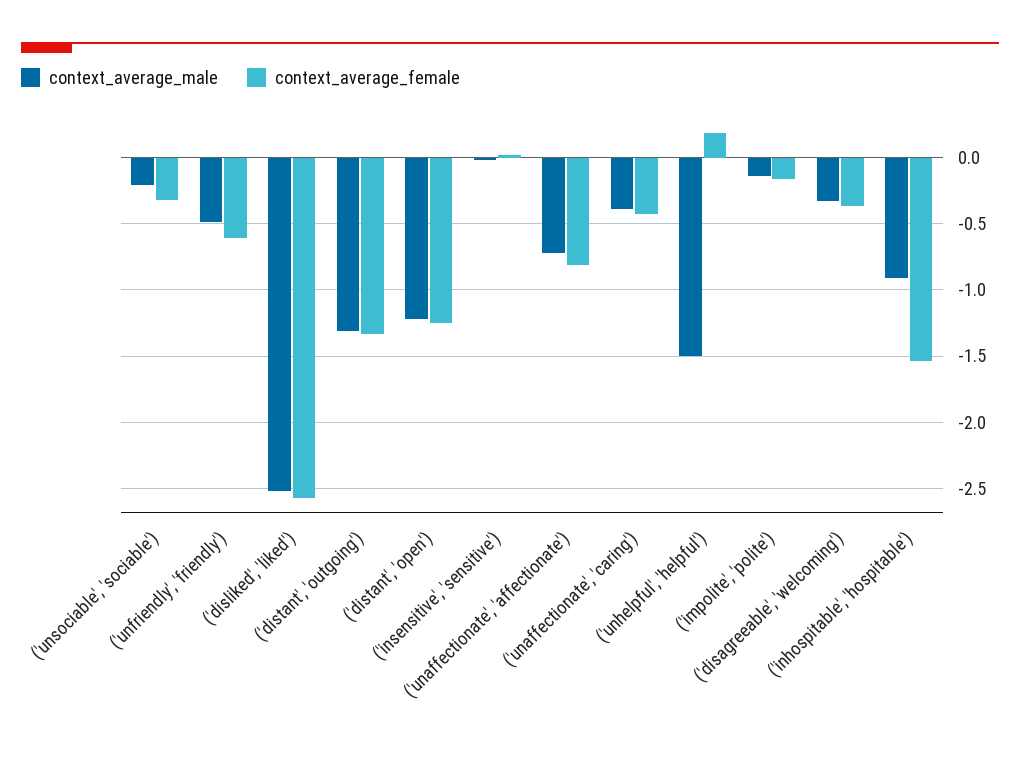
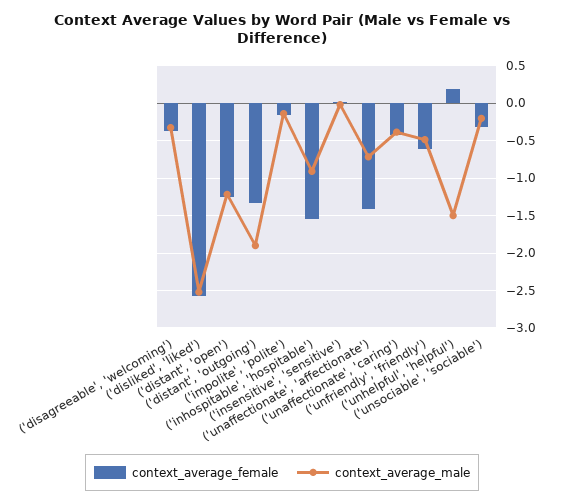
context_average_male, ('distant', 'outgoing'): -1.3 -> -1.9
context_average_female, ('unaffectionate', 'affectionate'): -0.8 -> -1.4

